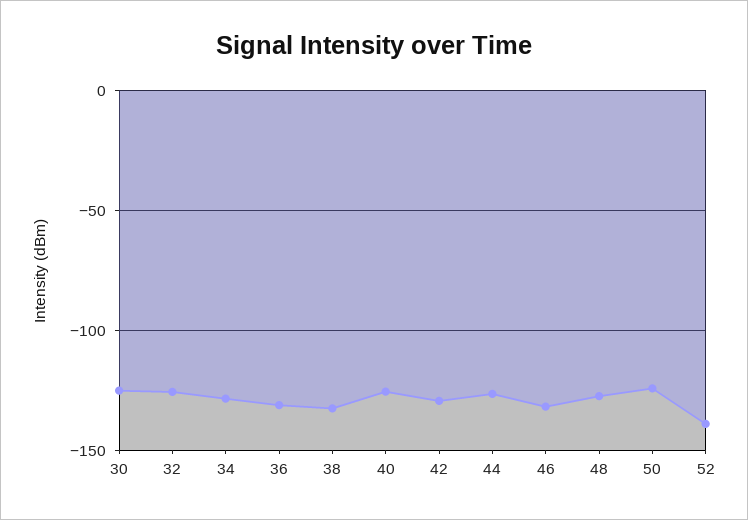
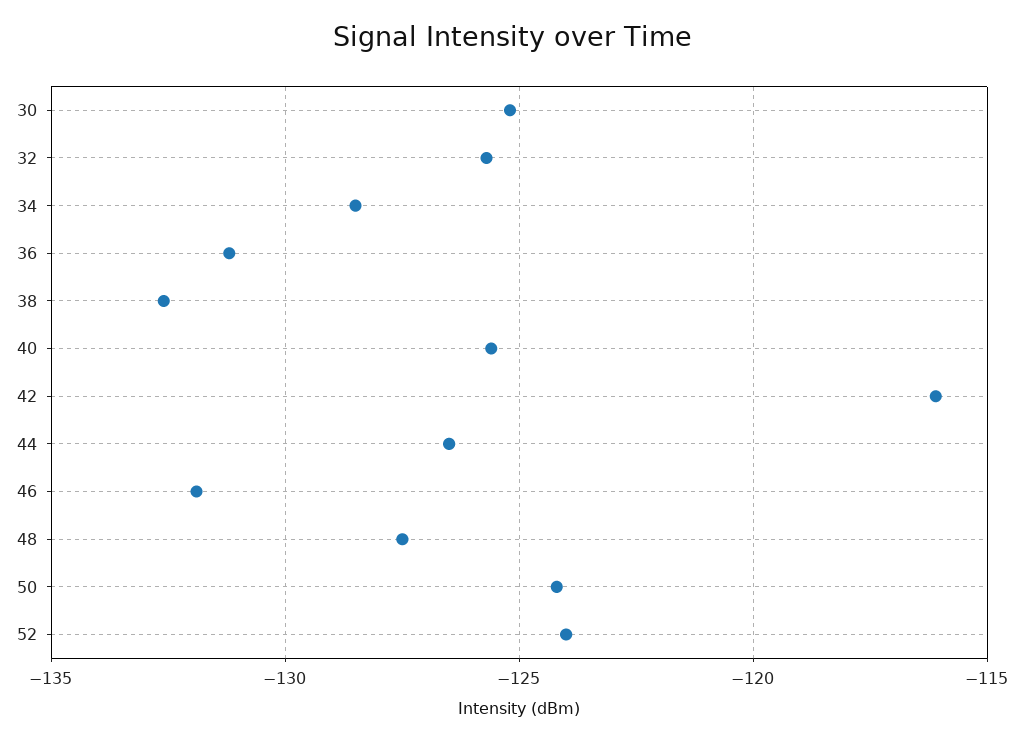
42: -130 -> -116
52: -140 -> -124

